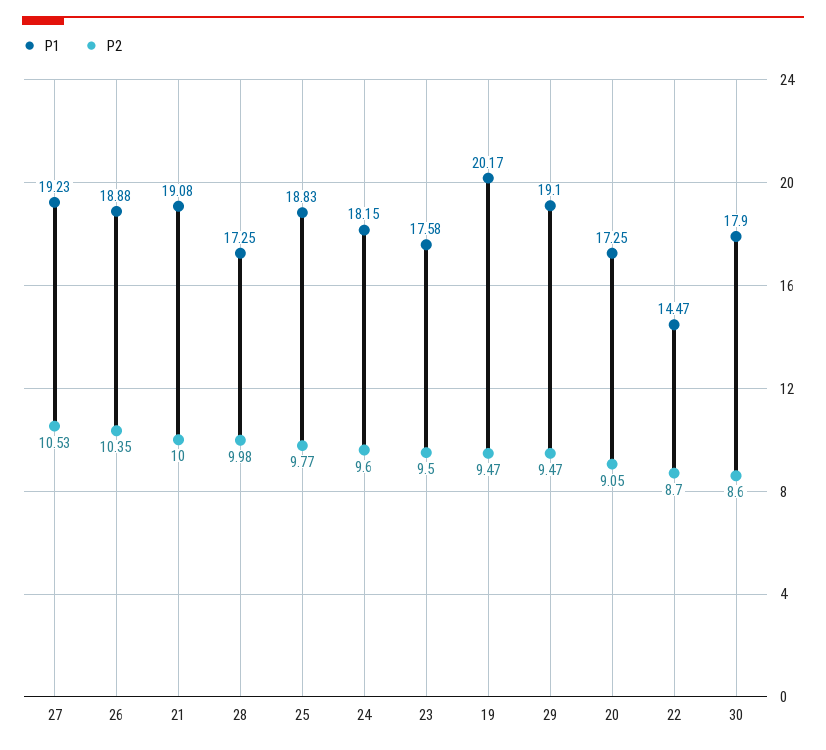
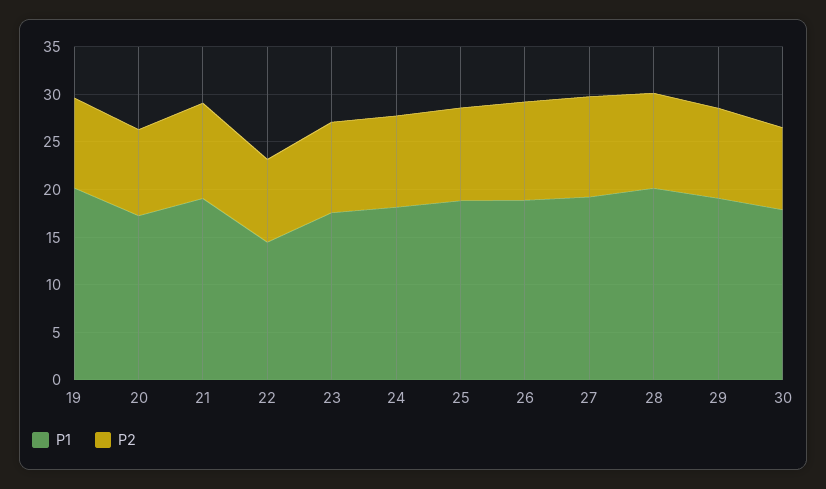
P1, 28: 17.25 -> 20

